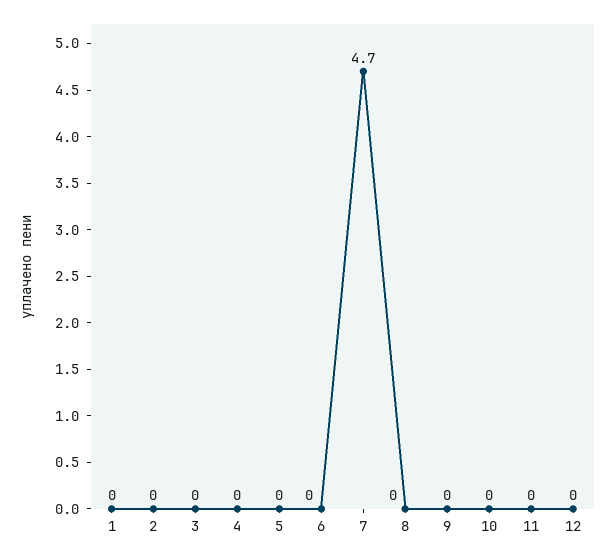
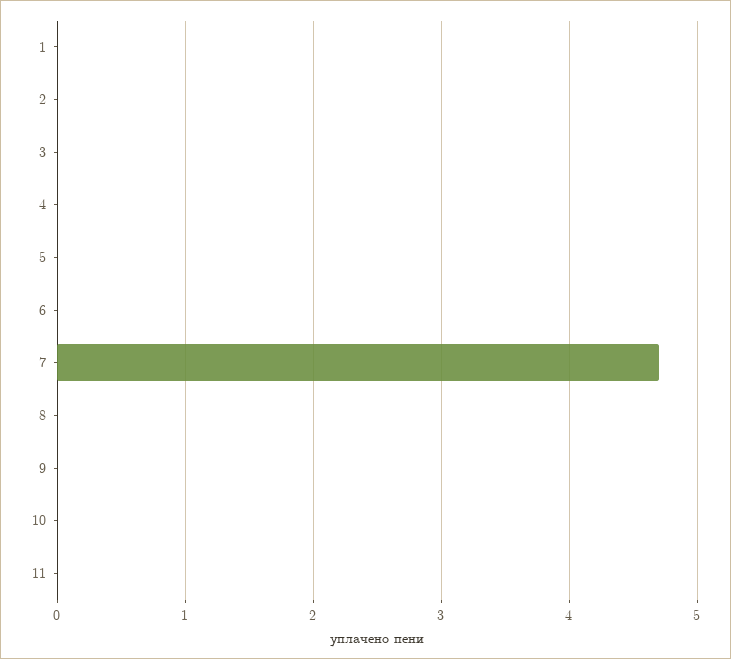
12: 0 -> none

